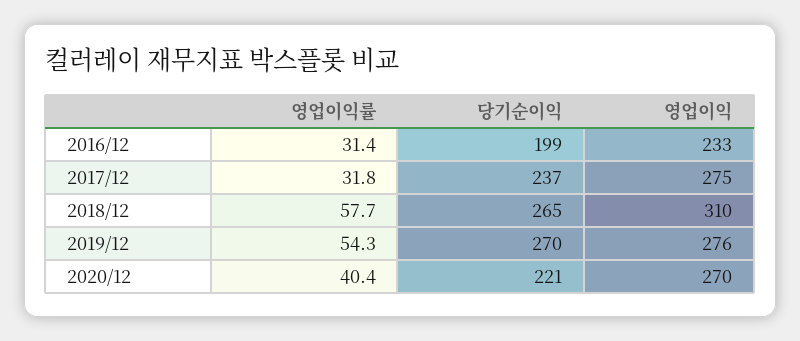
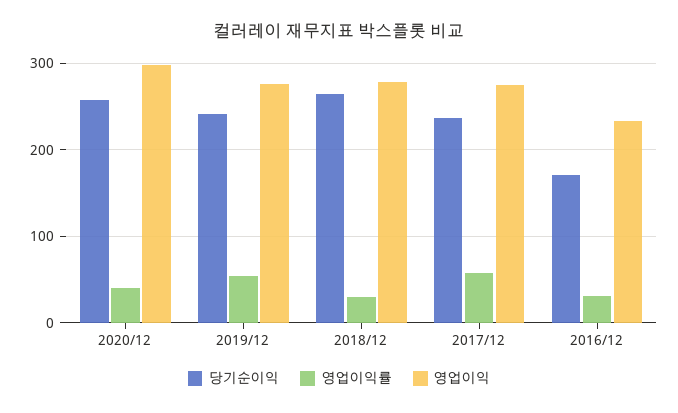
당기순이익, 2016/12: 199 -> 170
영업이익률, 2017/12: 31.8 -> 60
영업이익률, 2018/12: 57.7 -> 30
영업이익, 2018/12: 310 -> 280
당기순이익, 2019/12: 270 -> 240
당기순이익, 2020/12: 221 -> 260
영업이익, 2020/12: 270 -> 300

